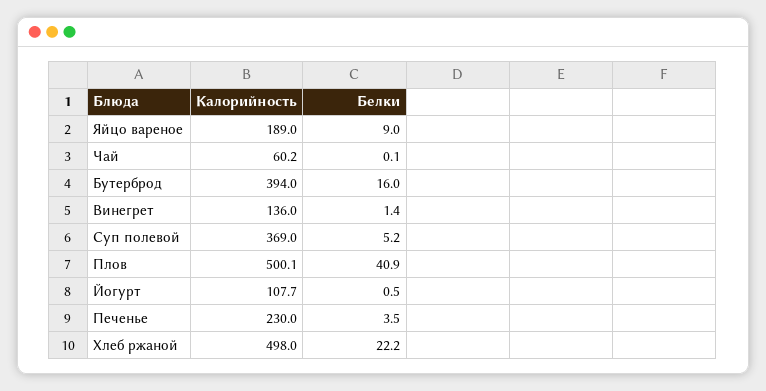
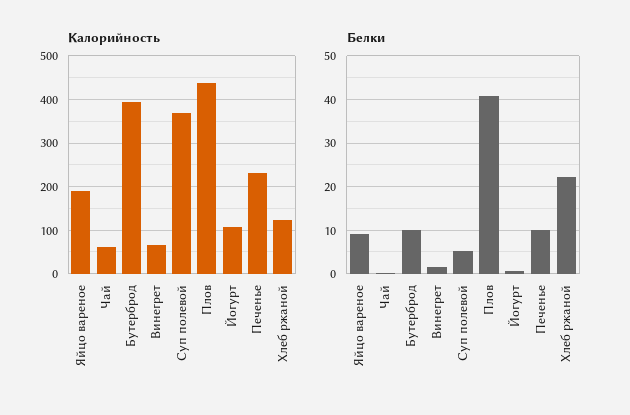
Белки, Бутерброд: 16 -> 10
Калорийность, Винегрет: 136 -> 60
Калорийность, Плов: 500.1 -> 440
Белки, Печенье: 3.5 -> 10
Калорийность, Хлеб ржаной: 498 -> 120

